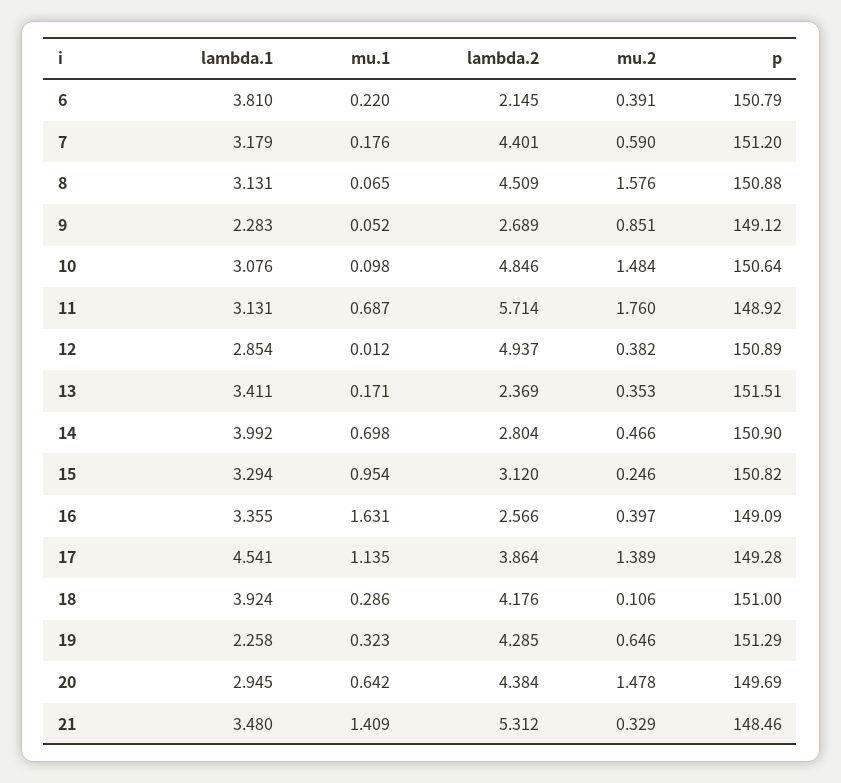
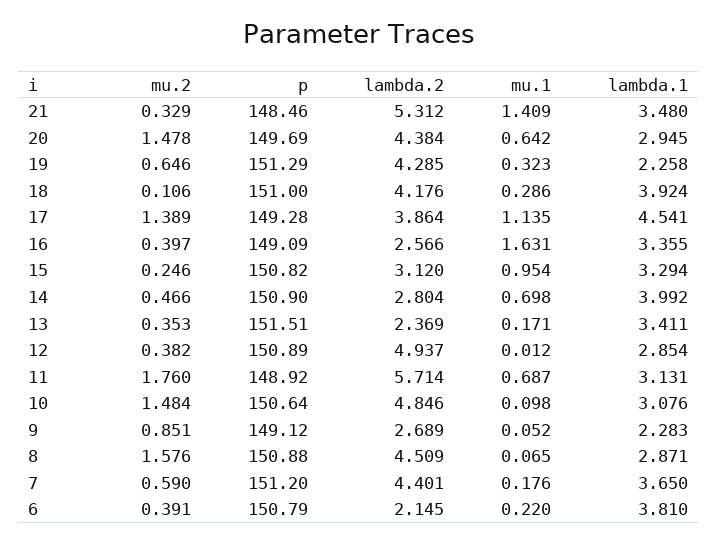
lambda.1, 7: 3.179 -> 3.65
lambda.1, 8: 3.131 -> 2.871

